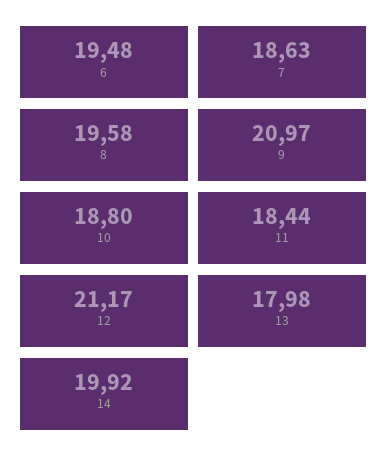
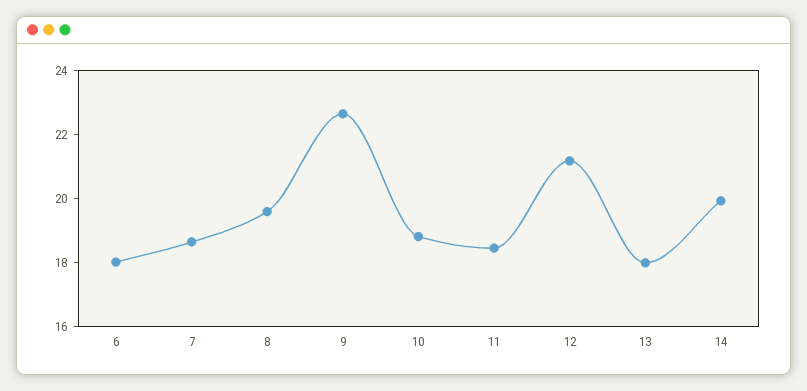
6: 19.48 -> 18
9: 20.97 -> 22.5

